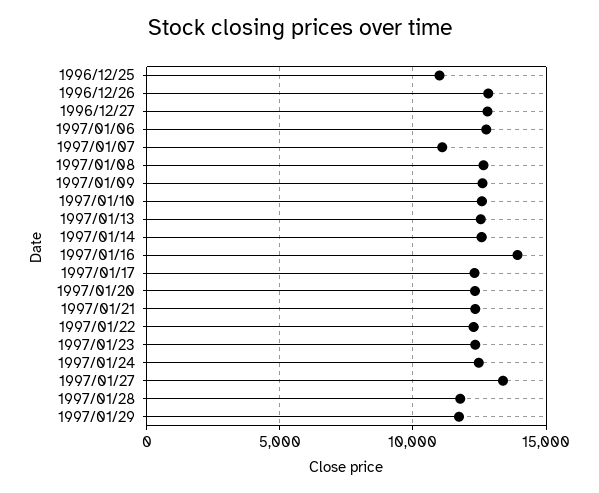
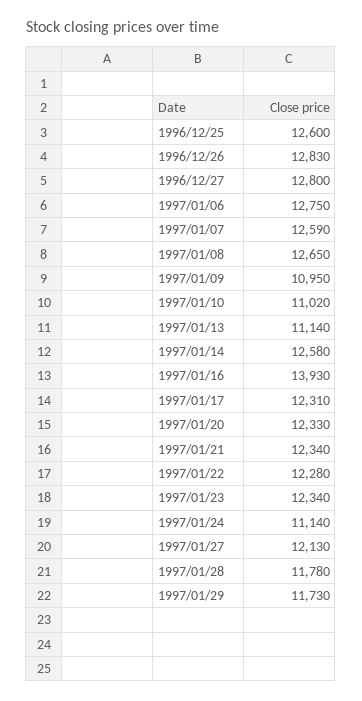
1996/12/25: 11000 -> 12600
1997/01/07: 11000 -> 12590
1997/01/09: 12500 -> 10950
1997/01/10: 12500 -> 11020
1997/01/13: 12500 -> 11140
1997/01/24: 12500 -> 11140
1997/01/27: 13500 -> 12130

